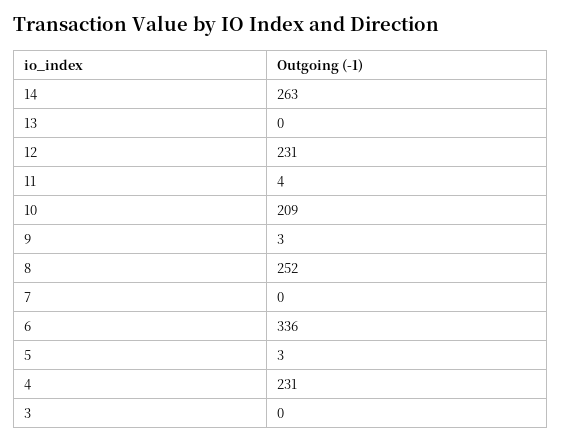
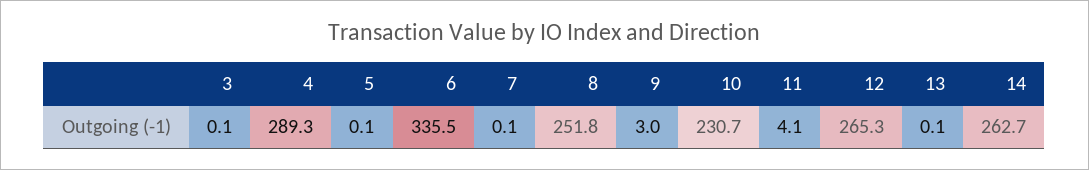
12: 231 -> 265.3
10: 209 -> 230.7
5: 3 -> 0.1
4: 231 -> 289.3

